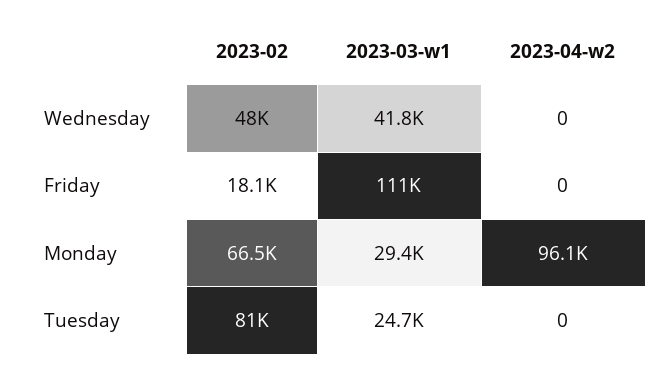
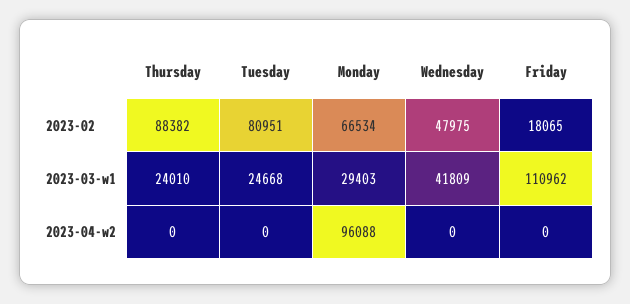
2023-02, Thursday: none -> 88382
2023-03-w1, Thursday: none -> 24010
2023-04-w2, Thursday: none -> 0

